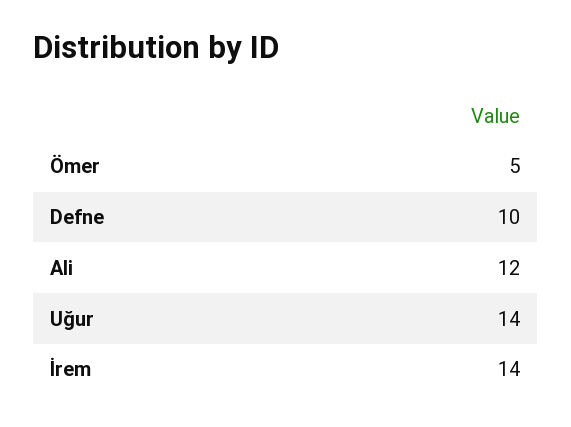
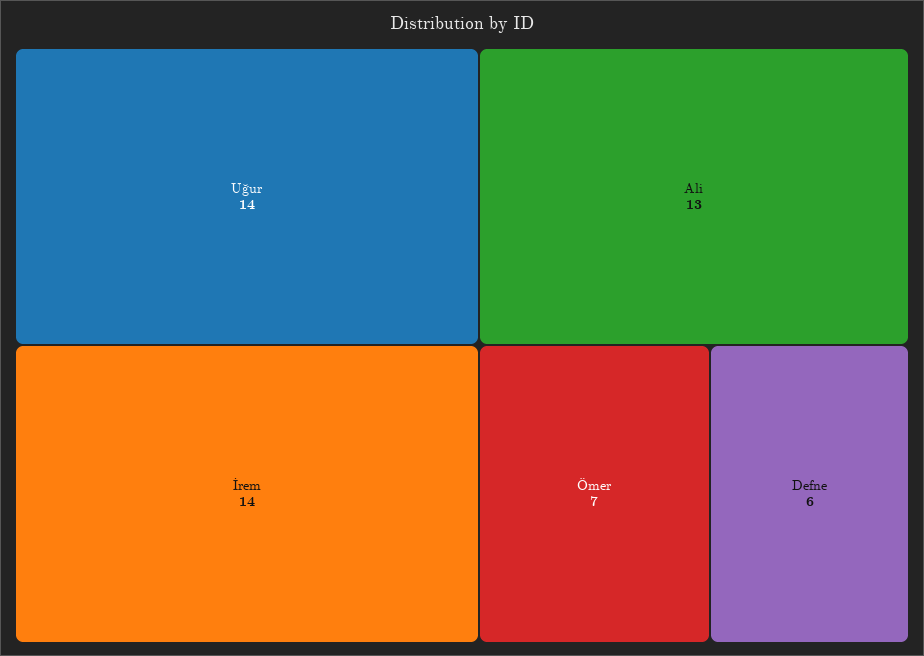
Ömer: 5 -> 7
Defne: 10 -> 6
Ali: 12 -> 13

